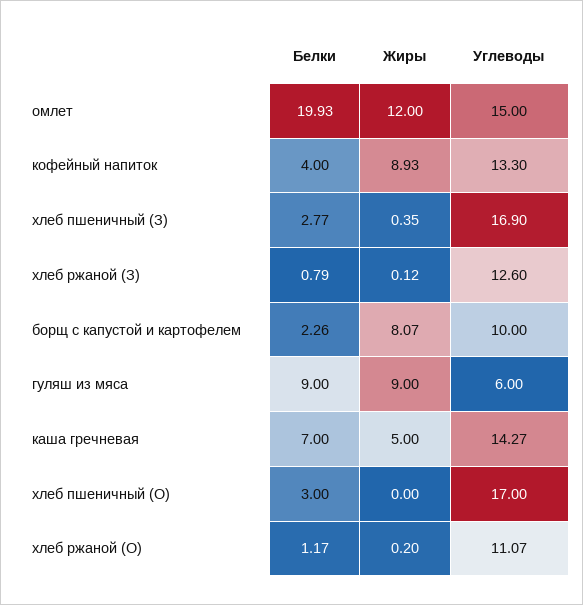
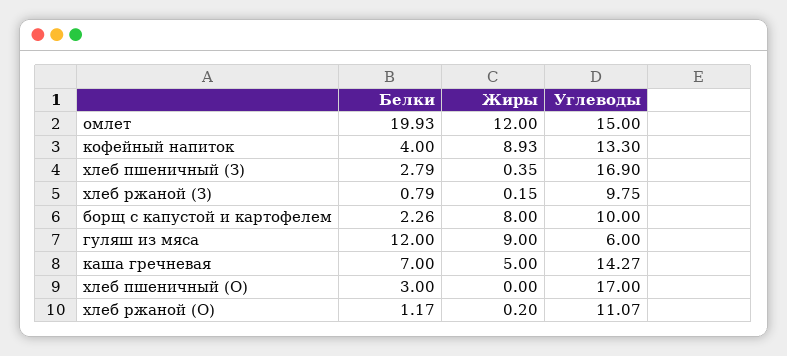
Белки, хлеб пшеничный (З): 2.77 -> 2.79
Жиры, хлеб ржаной (З): 0.12 -> 0.15
Углеводы, хлеб ржаной (З): 12.6 -> 9.75
Жиры, борщ с капустой и картофелем: 8.07 -> 8
Белки, гуляш из мяса: 9 -> 12

